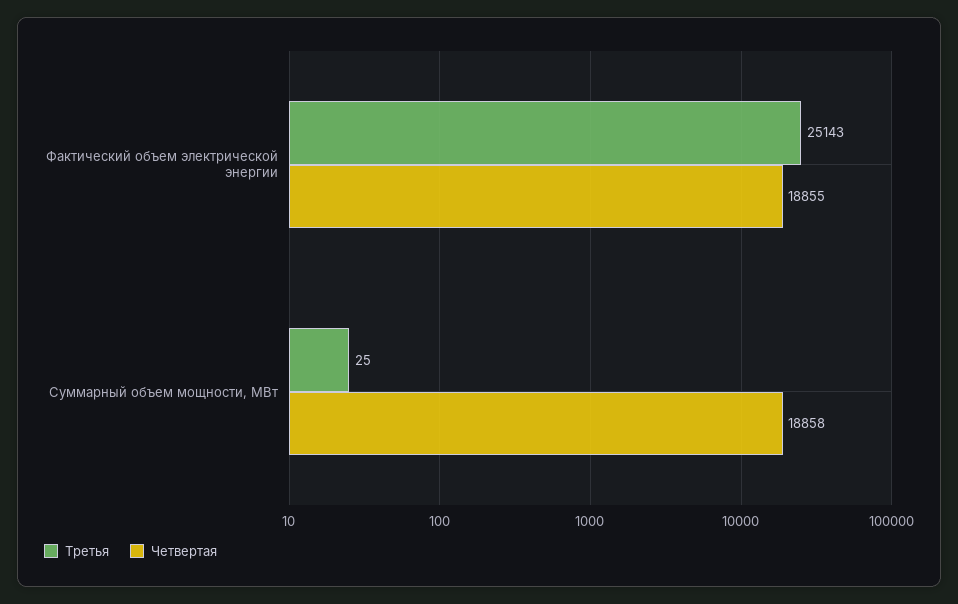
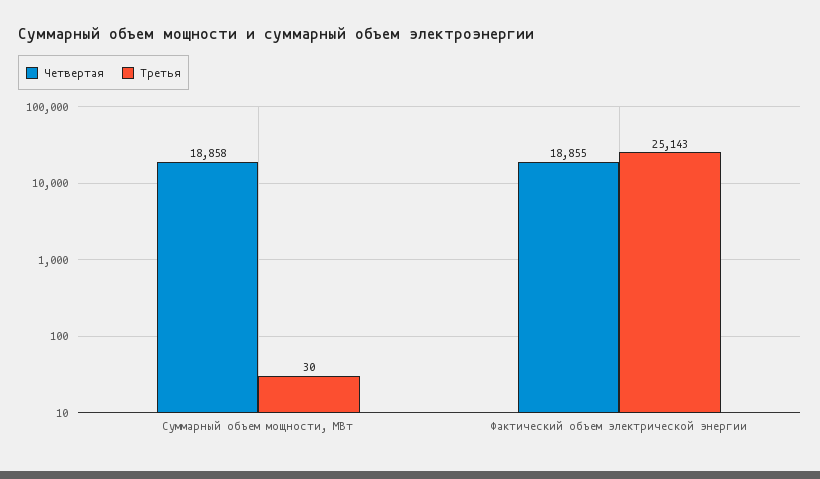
Третья, Суммарный объем мощности, МВт: 25 -> 30

